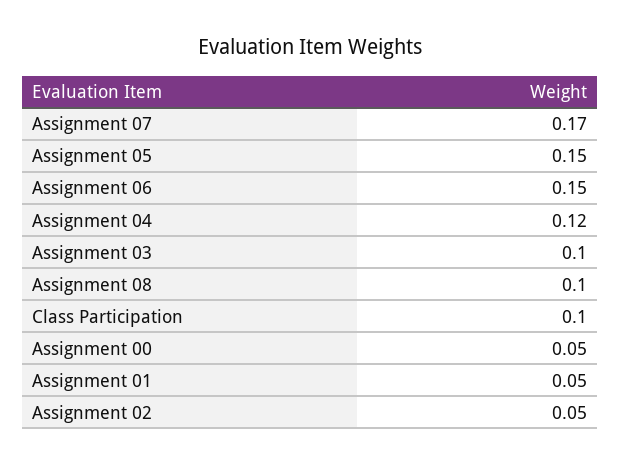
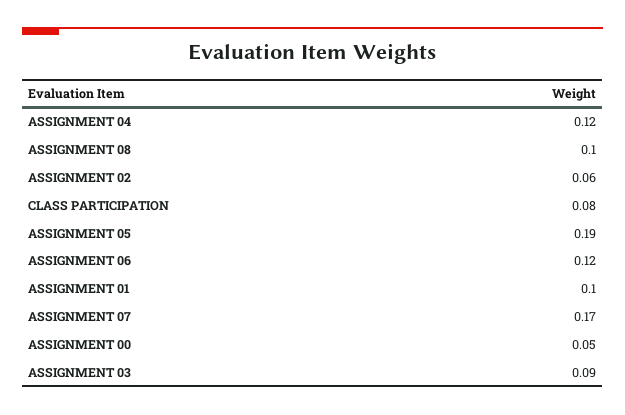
Assignment 05: 0.15 -> 0.19
Assignment 06: 0.15 -> 0.12
Assignment 03: 0.1 -> 0.09
Class Participation: 0.1 -> 0.08
Assignment 01: 0.05 -> 0.1
Assignment 02: 0.05 -> 0.06

